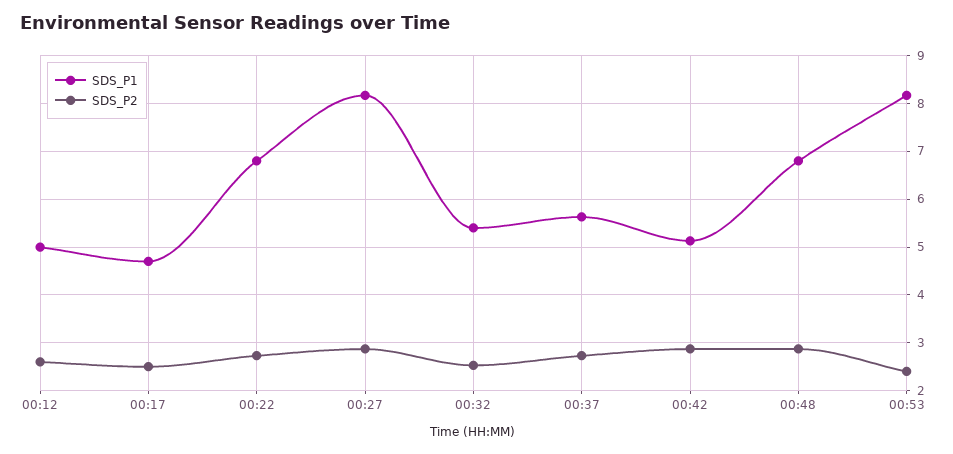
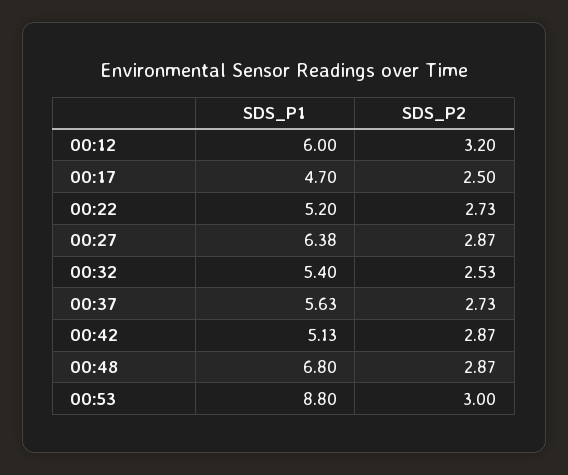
SDS_P1, 00:12: 5 -> 6
SDS_P2, 00:12: 2.6 -> 3.2
SDS_P1, 00:22: 6.8 -> 5.2
SDS_P1, 00:27: 8.2 -> 6.38
SDS_P1, 00:53: 8.2 -> 8.8
SDS_P2, 00:53: 2.4 -> 3

